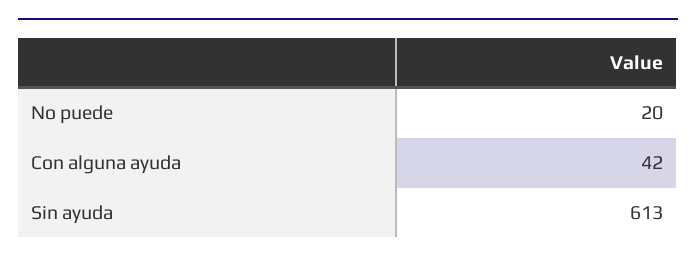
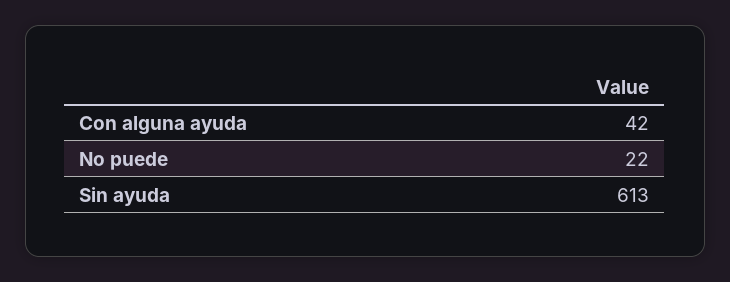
No puede: 20 -> 22

